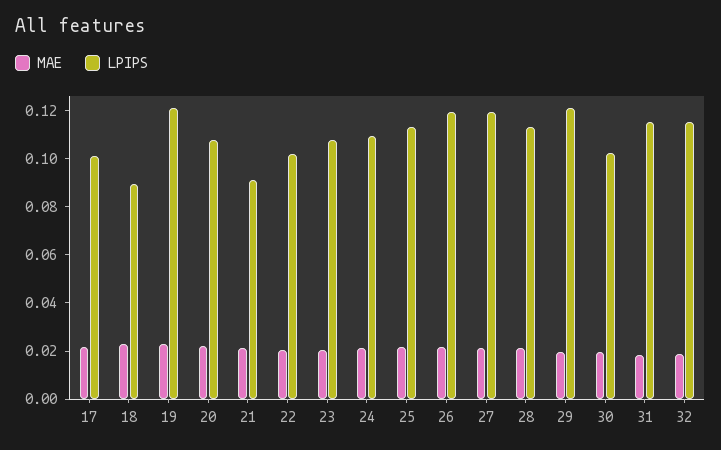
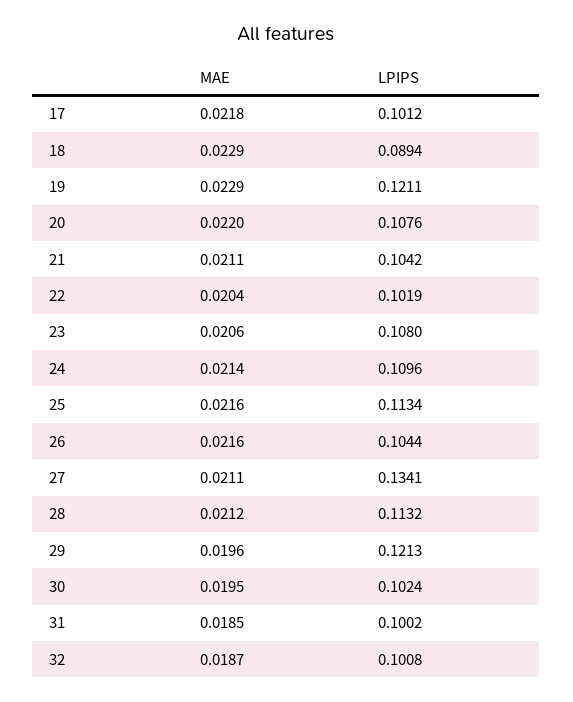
LPIPS, 21: 0.09 -> 0.1042
LPIPS, 26: 0.12 -> 0.1044
LPIPS, 27: 0.12 -> 0.1341
LPIPS, 31: 0.115 -> 0.1002
LPIPS, 32: 0.115 -> 0.1008

